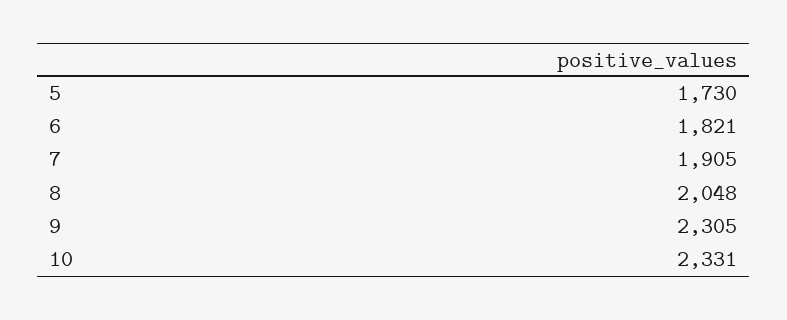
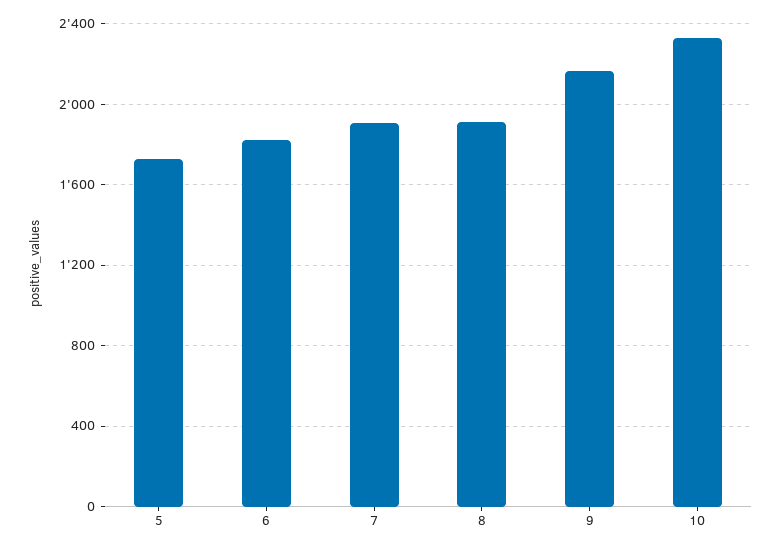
8: 2048 -> 1900
9: 2305 -> 2150

